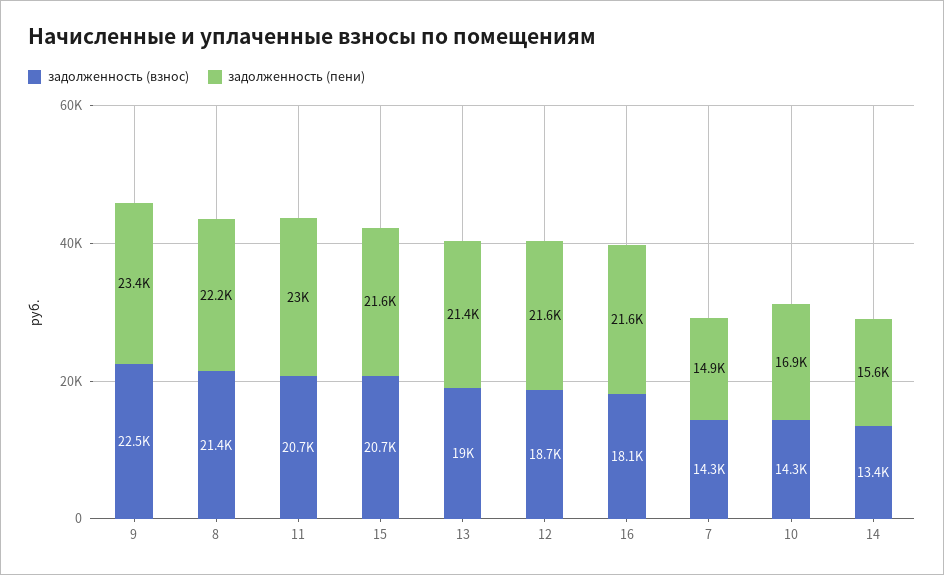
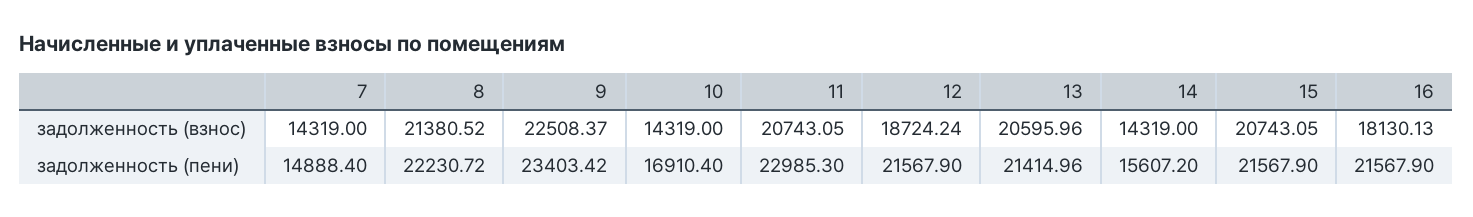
задолженность (взнос), 13: 19000 -> 20595.96
задолженность (взнос), 14: 13400 -> 14319

